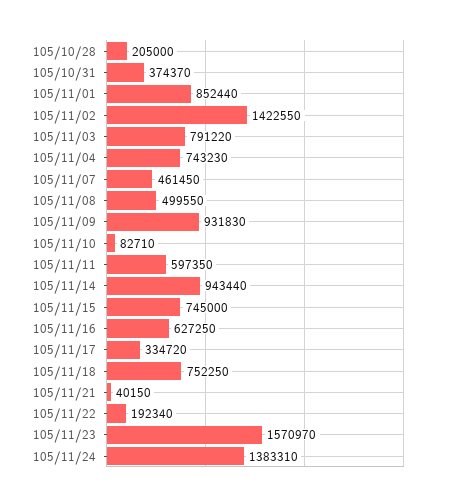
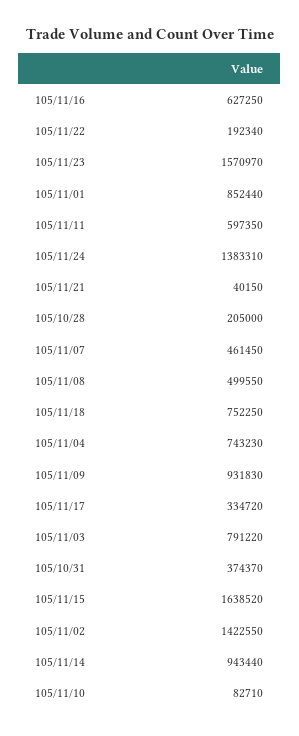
105/11/15: 745000 -> 1638520

